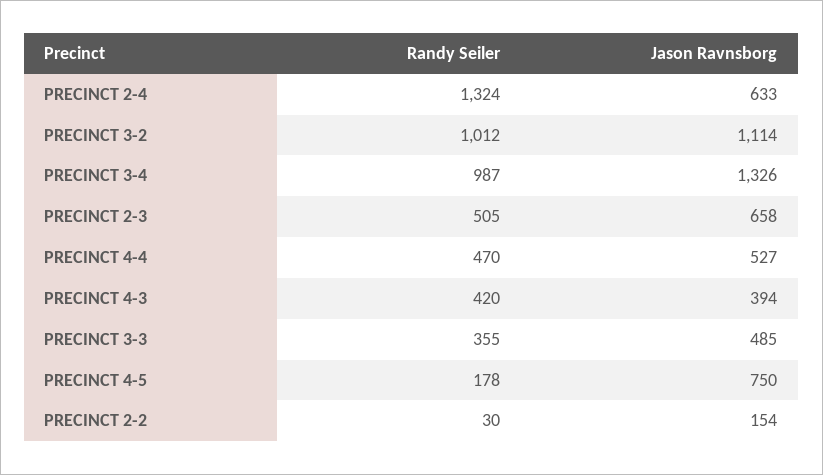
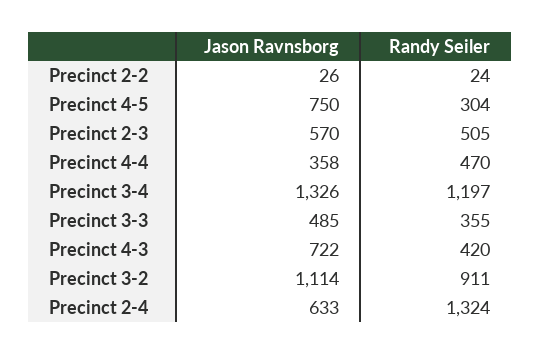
Randy Seiler, PRECINCT 3-2: 1012 -> 911
Randy Seiler, PRECINCT 3-4: 987 -> 1197
Jason Ravnsborg, PRECINCT 2-3: 658 -> 570
Jason Ravnsborg, PRECINCT 4-4: 527 -> 358
Jason Ravnsborg, PRECINCT 4-3: 394 -> 722
Randy Seiler, PRECINCT 4-5: 178 -> 304
Randy Seiler, PRECINCT 2-2: 30 -> 24
Jason Ravnsborg, PRECINCT 2-2: 154 -> 26

